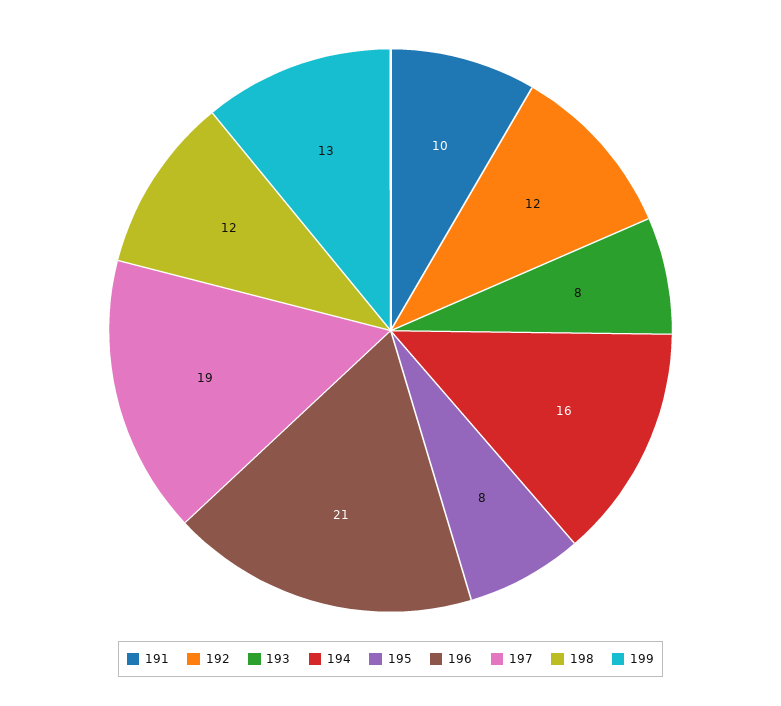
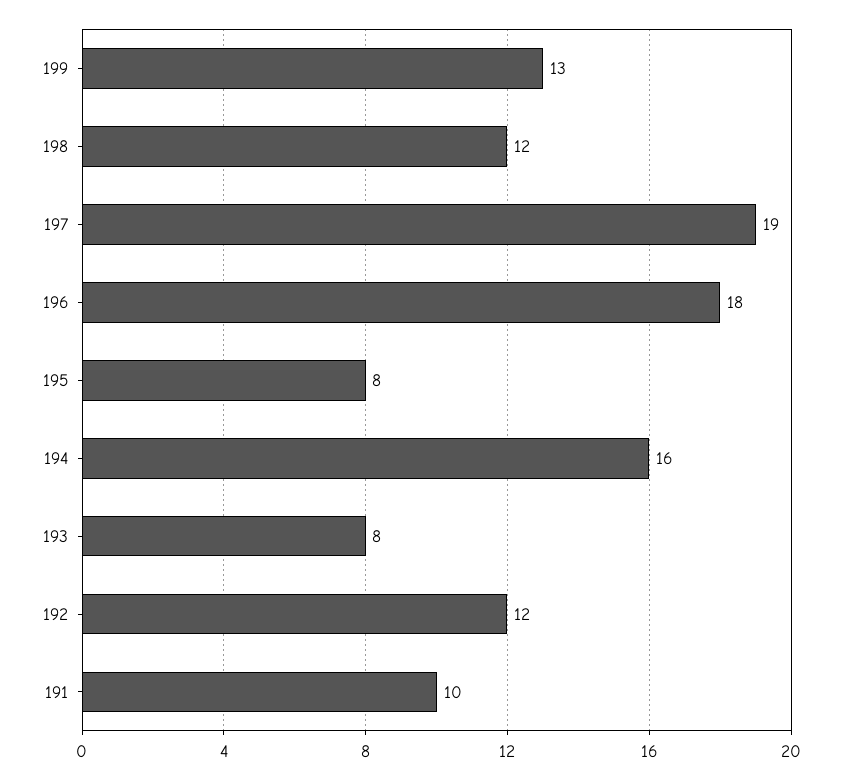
196: 21 -> 18

